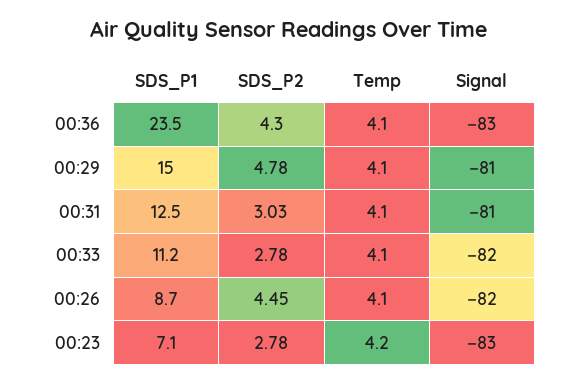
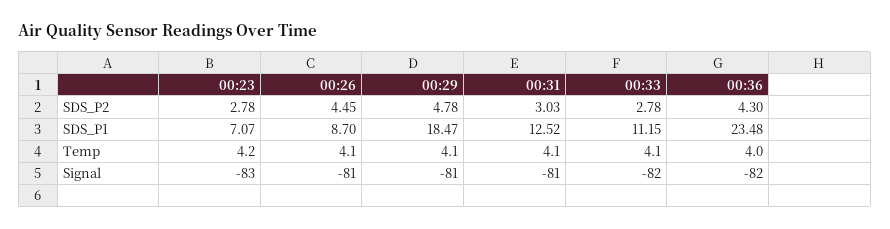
Temp, 00:36: 4.1 -> 4
Signal, 00:36: -83 -> -82
SDS_P1, 00:29: 15 -> 18.47
Signal, 00:26: -82 -> -81

